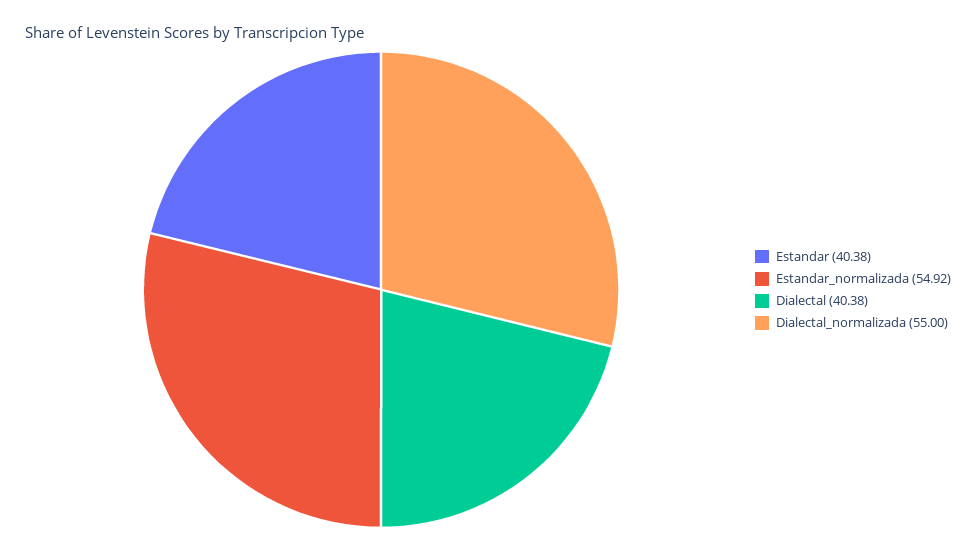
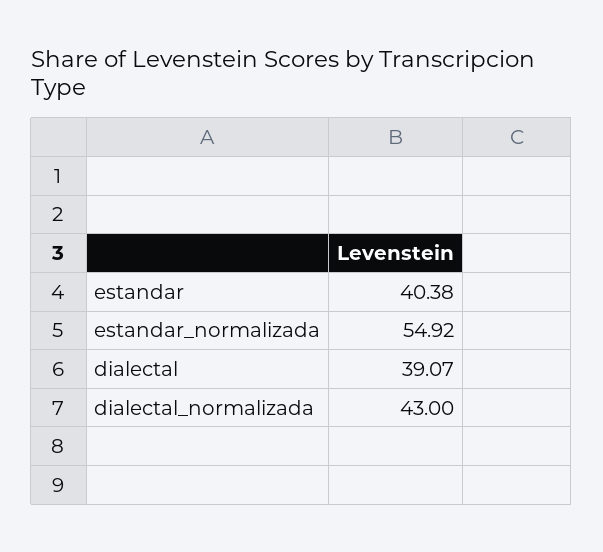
Dialectal: 40.38 -> 39.07
Dialectal_normalizada: 55 -> 43

